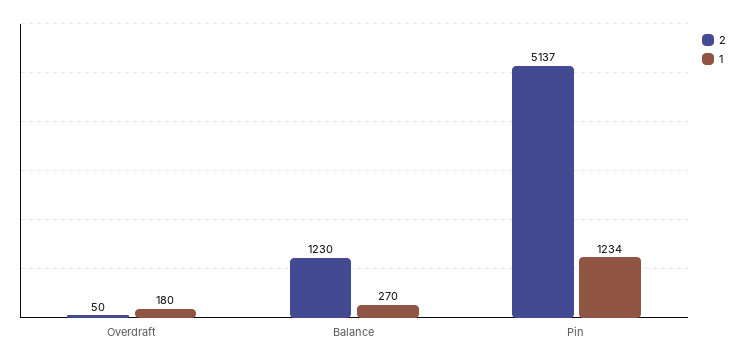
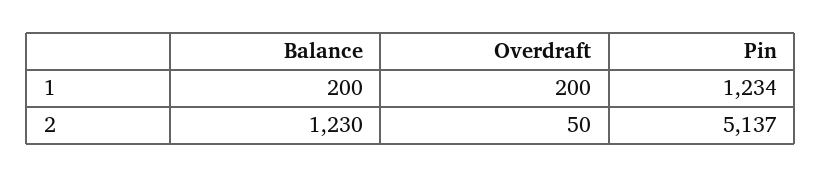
1, Overdraft: 180 -> 200
1, Balance: 270 -> 200

